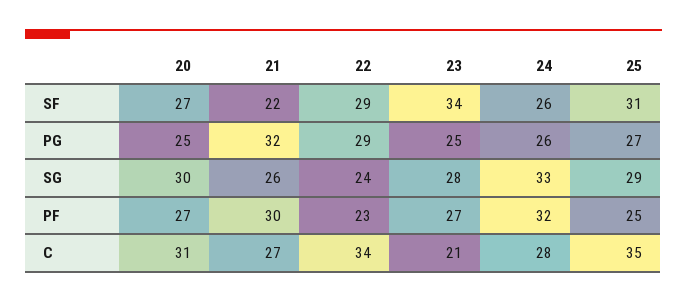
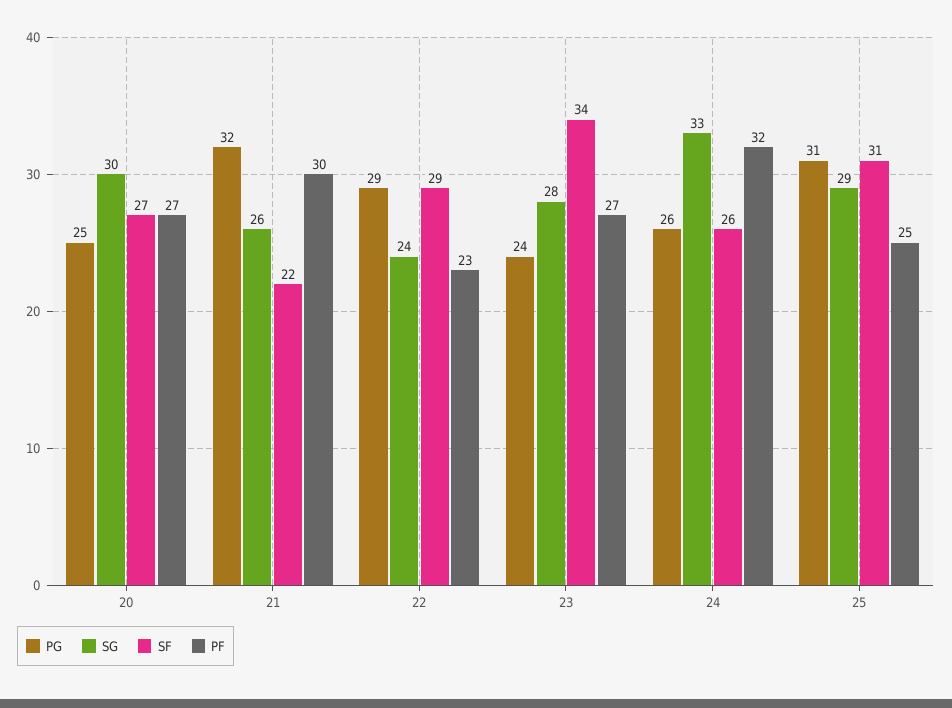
PG, 23: 25 -> 24
PG, 25: 27 -> 31
C, 20: 31 -> none
C, 21: 27 -> none
C, 22: 34 -> none
C, 23: 21 -> none
C, 24: 28 -> none
C, 25: 35 -> none

